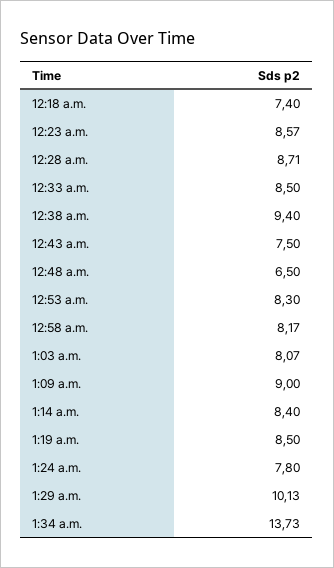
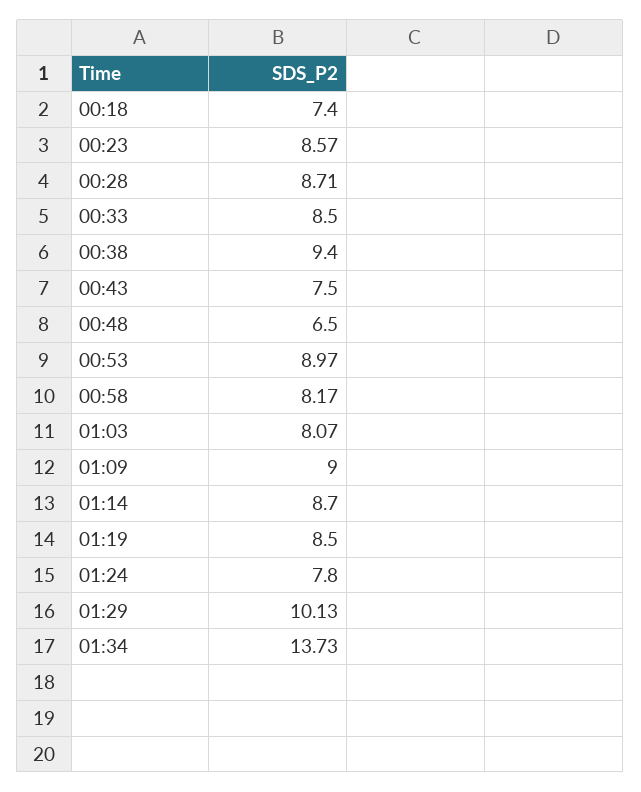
12:53 a.m.: 8.3 -> 8.97
1:14 a.m.: 8.4 -> 8.7

